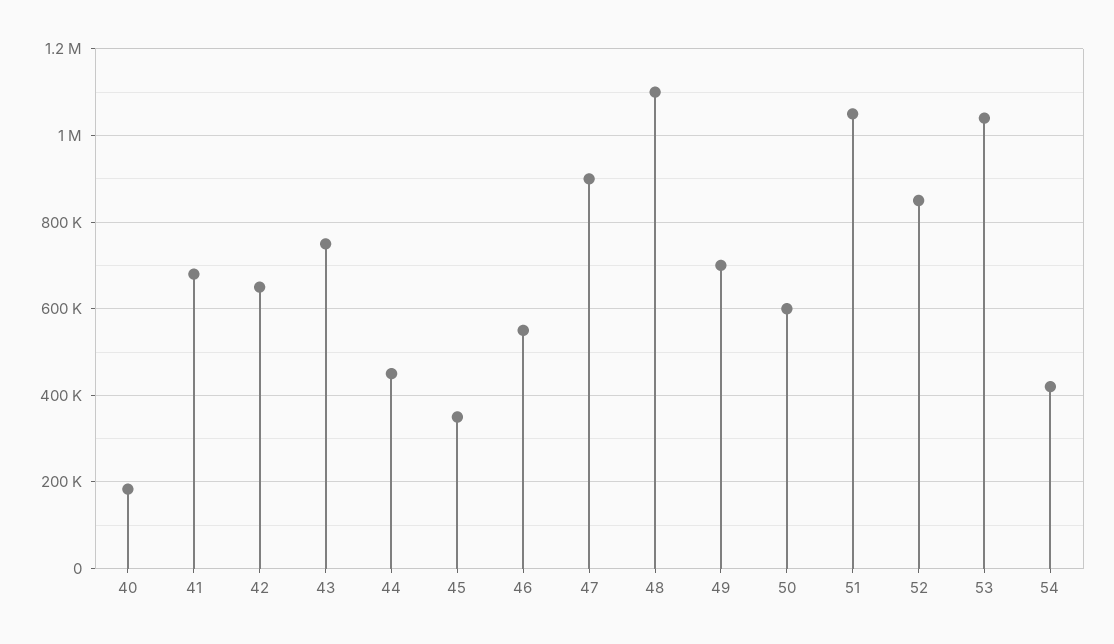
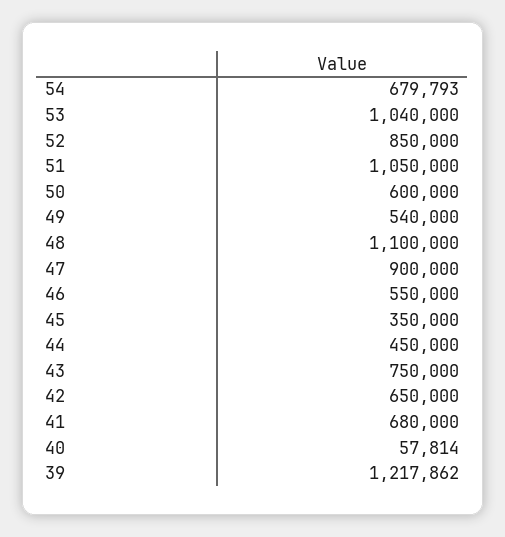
40: 180000 -> 57814
49: 700000 -> 540000
54: 420000 -> 679793
39: none -> 1217862

